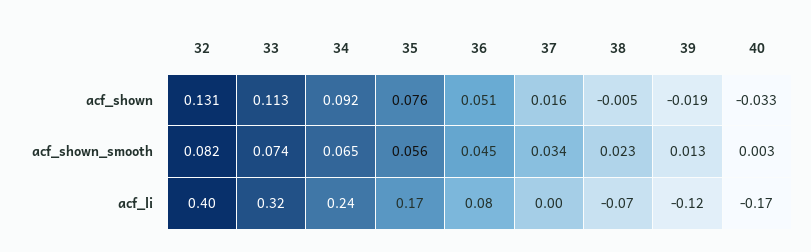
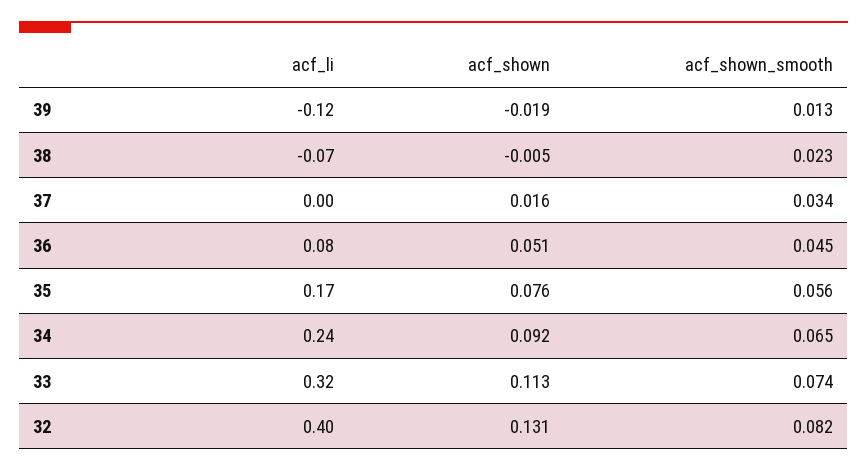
40, acf_shown: -0.033 -> none
40, acf_shown_smooth: 0.003 -> none
40, acf_li: -0.17 -> none

